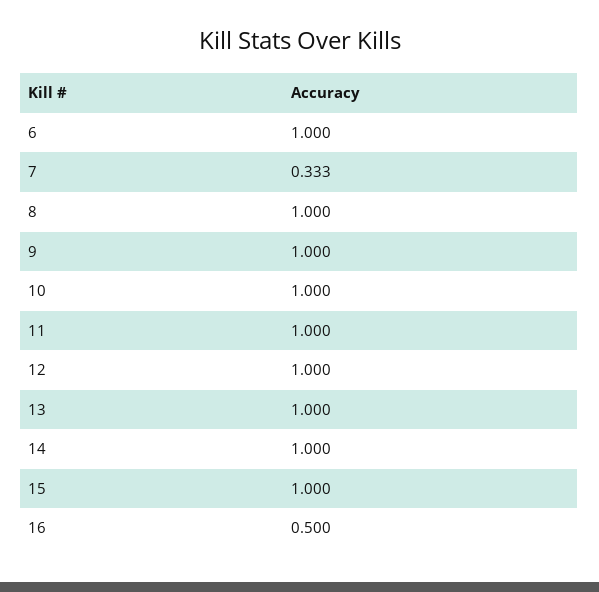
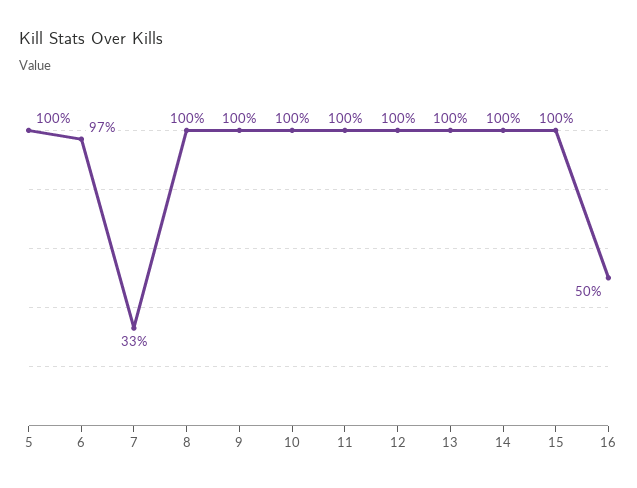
6: 1 -> 0.97
5: none -> 1

